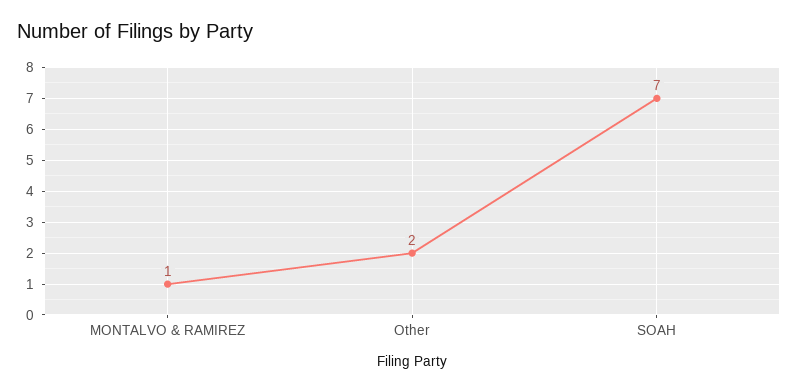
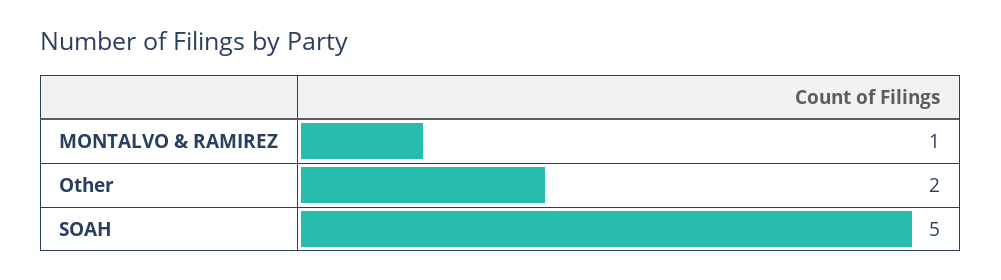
SOAH: 7 -> 5

